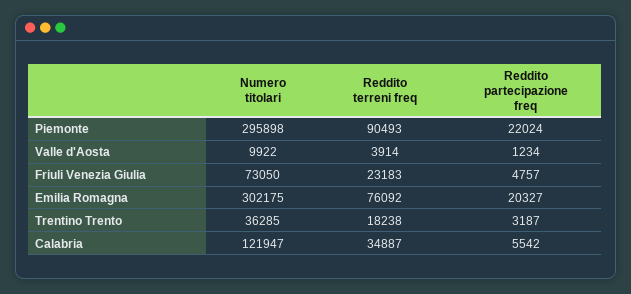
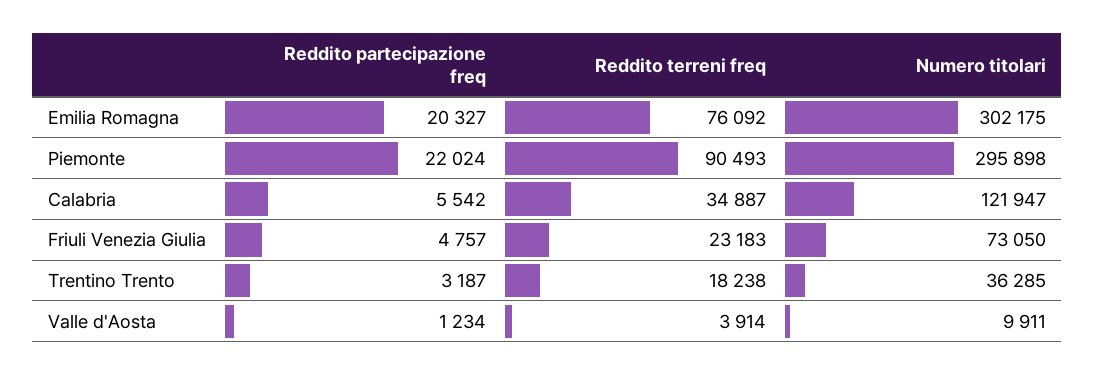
Numero titolari, Valle d'Aosta: 9922 -> 9911

